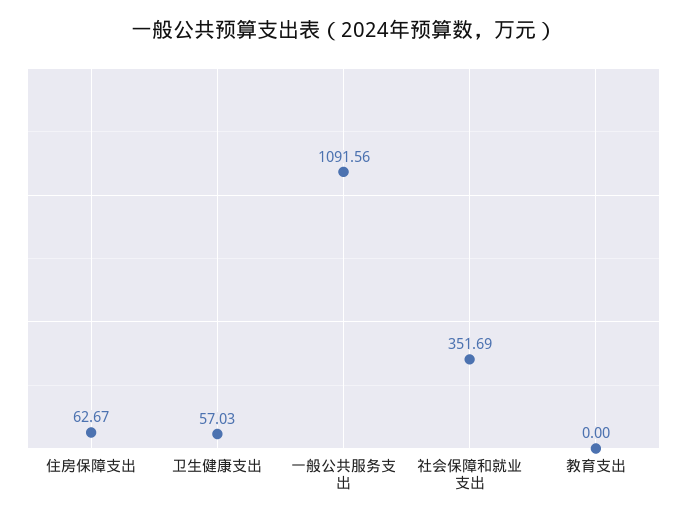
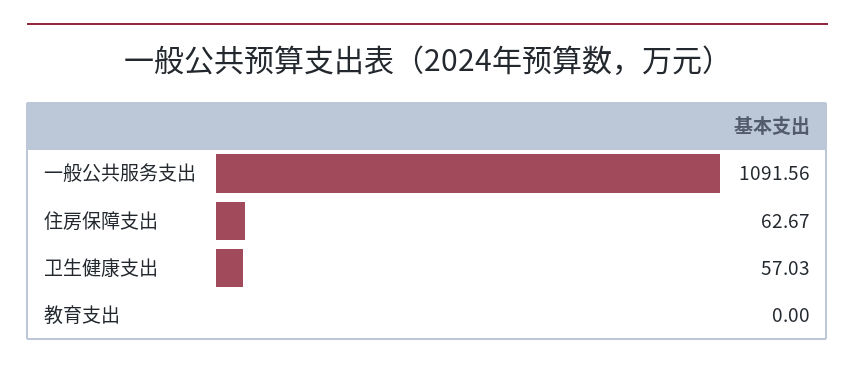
社会保障和就业支出: 351.69 -> none

